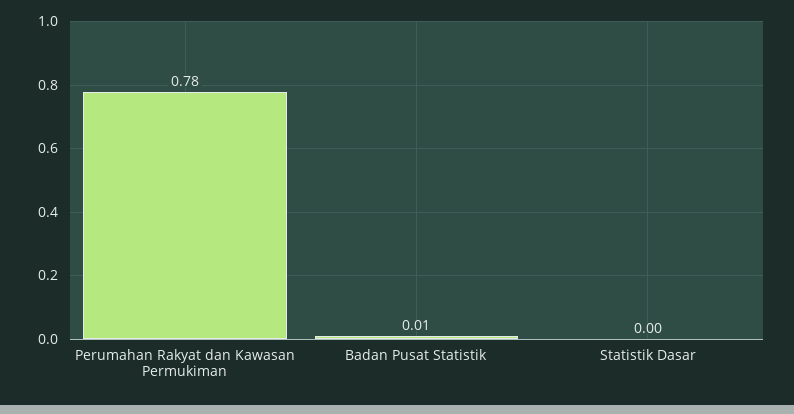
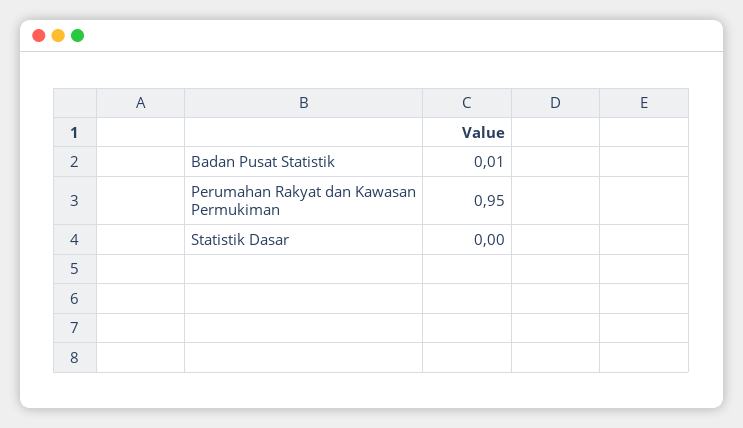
Perumahan Rakyat dan Kawasan Permukiman: 0.78 -> 0.95

